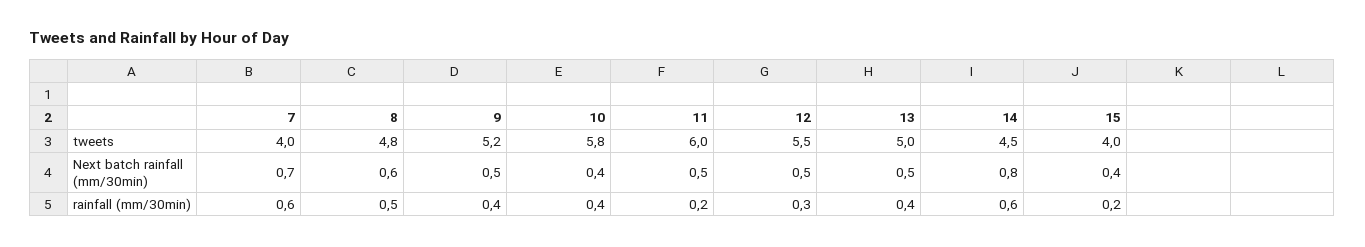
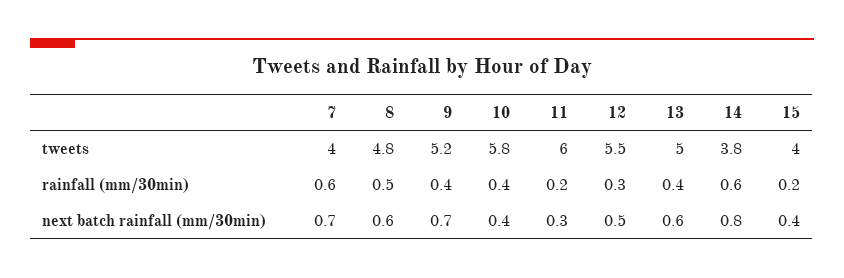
14, tweets: 4.5 -> 3.8
9, Next batch rainfall (mm/30min): 0.5 -> 0.7
11, Next batch rainfall (mm/30min): 0.5 -> 0.3
13, Next batch rainfall (mm/30min): 0.5 -> 0.6

